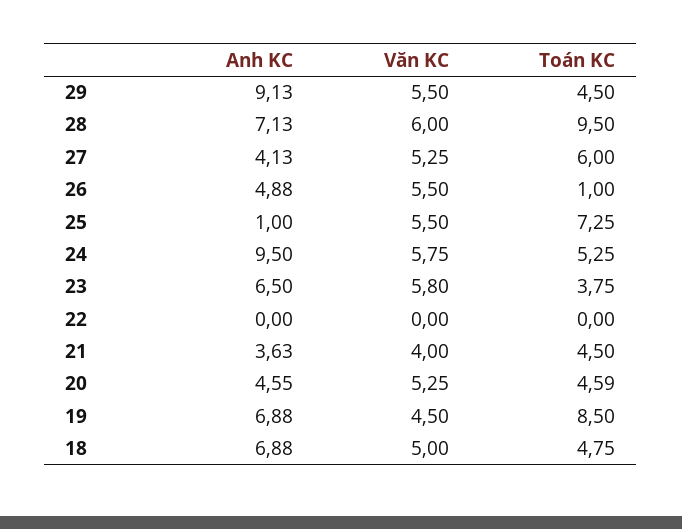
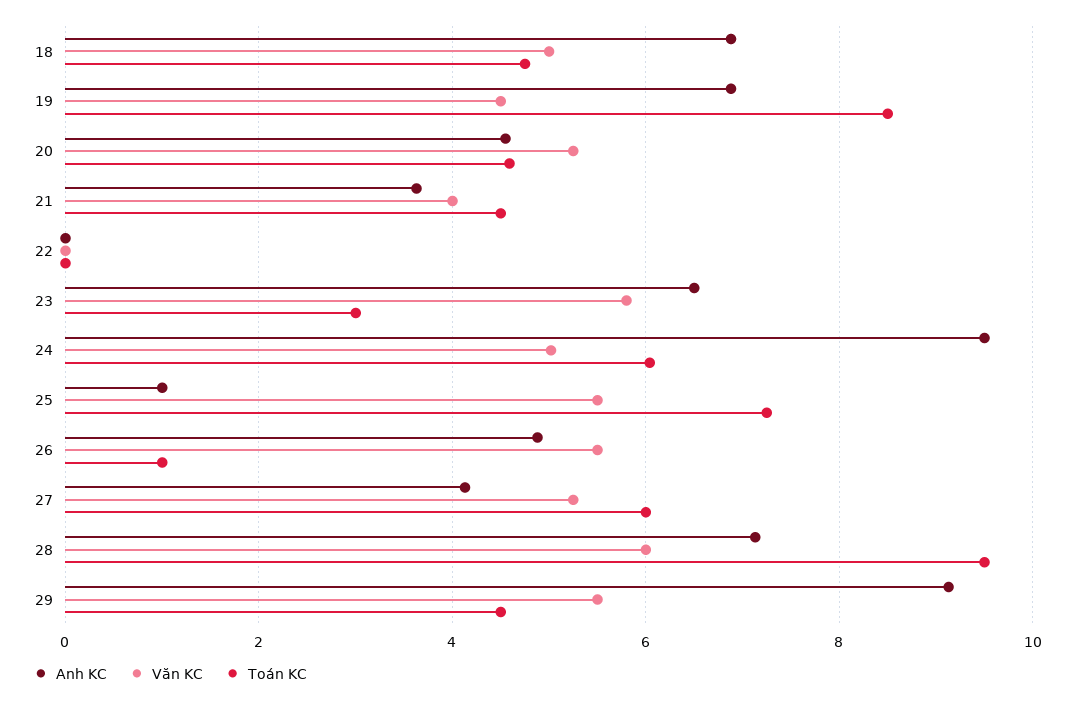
Văn KC, 24: 5.75 -> 5
Toán KC, 24: 5.25 -> 6
Toán KC, 23: 3.75 -> 3

